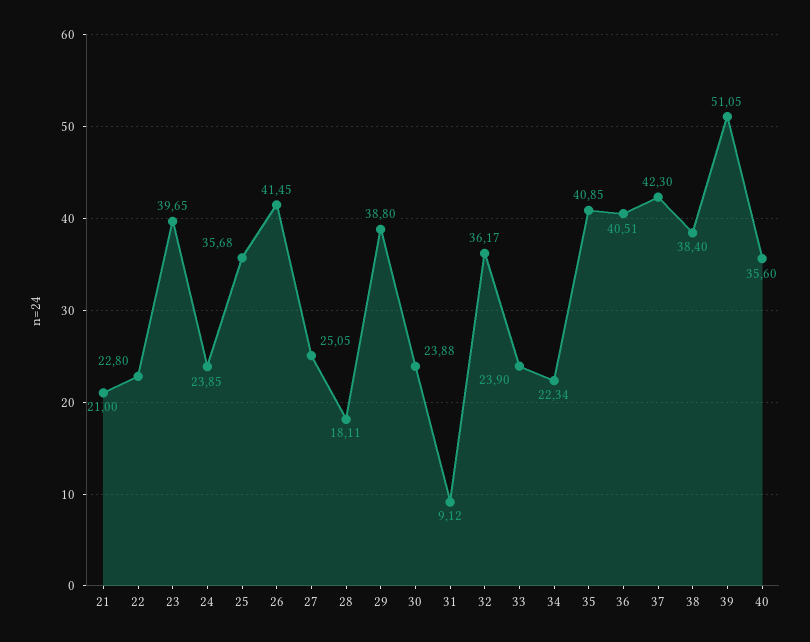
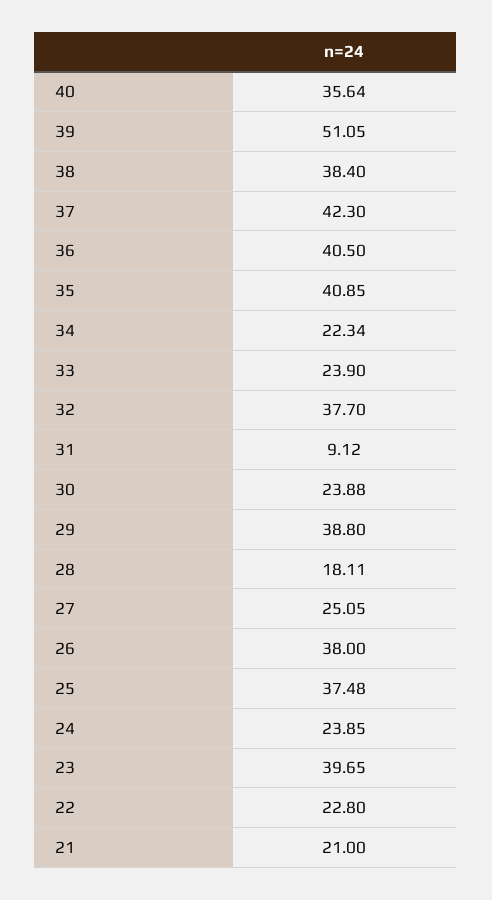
25: 35.68 -> 37.48
26: 41.45 -> 38
32: 36.17 -> 37.7
36: 40.51 -> 40.5
40: 35.6 -> 35.64

